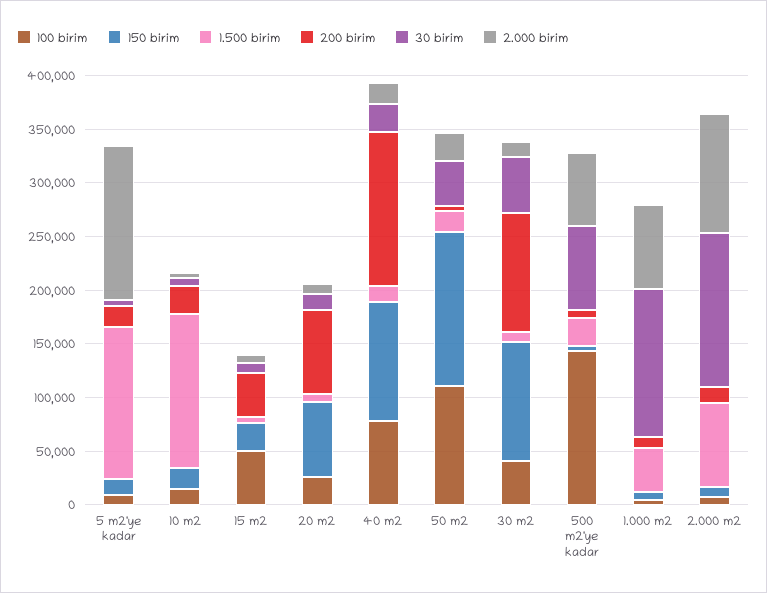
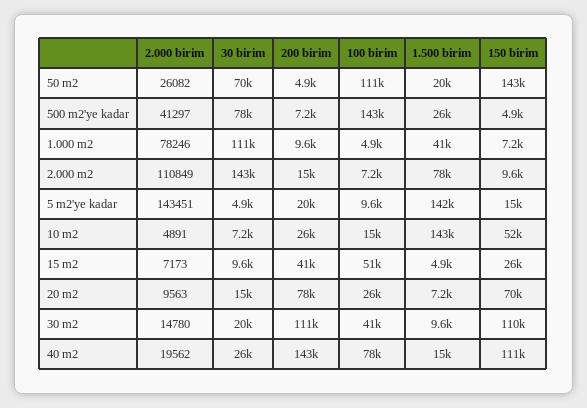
150 birim, 10 m2: 20000 -> 52000
30 birim, 50 m2: 40000 -> 70000
30 birim, 30 m2: 50000 -> 20000
2.000 birim, 500 m2'ye kadar: 70000 -> 41297
30 birim, 1.000 m2: 140000 -> 111000

